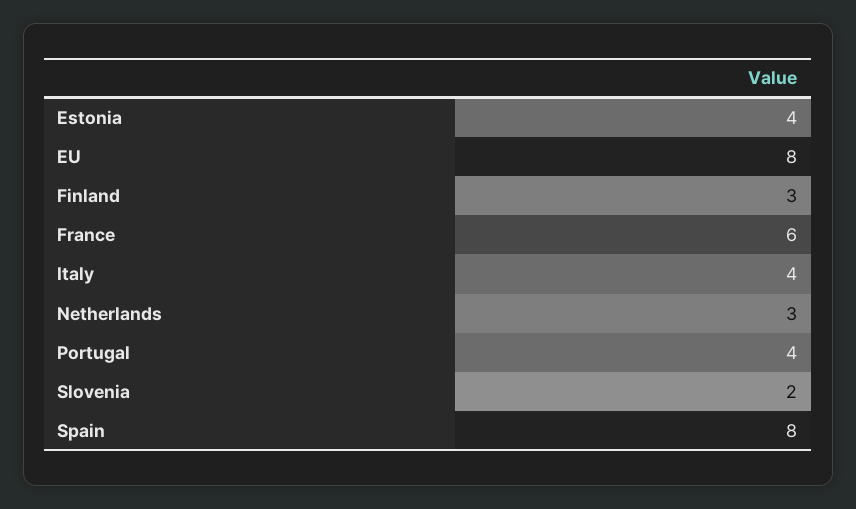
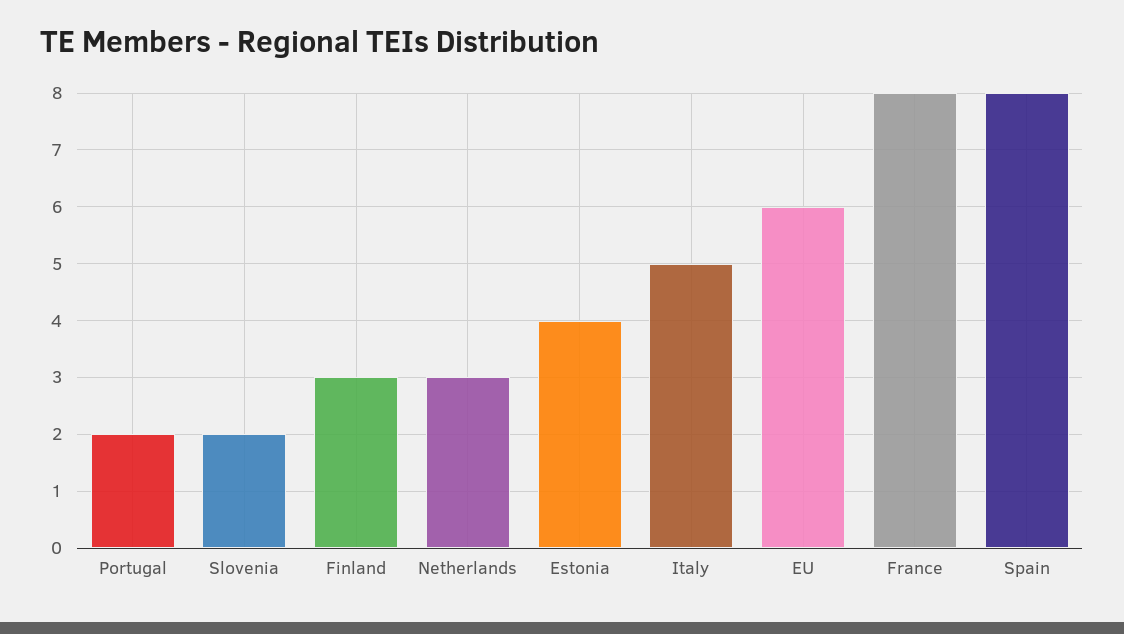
EU: 8 -> 6
France: 6 -> 8
Italy: 4 -> 5
Portugal: 4 -> 2

